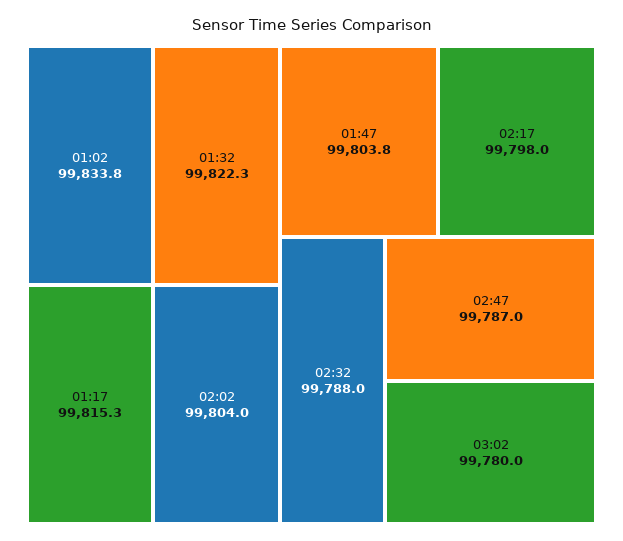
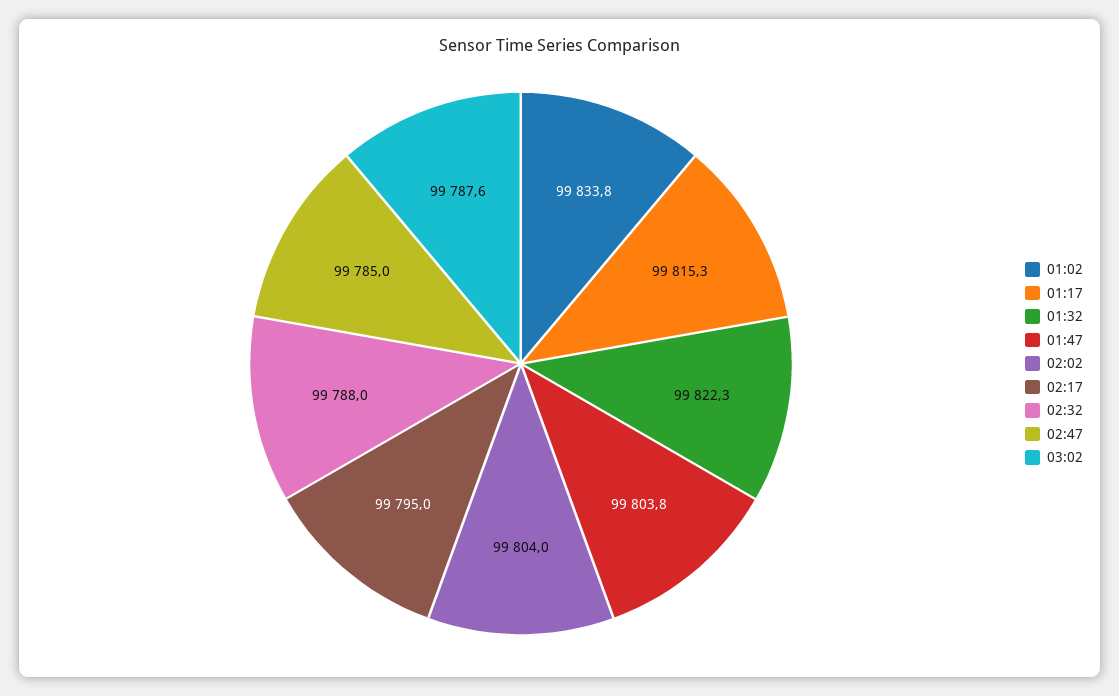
02:17: 99798 -> 99795
02:47: 99787 -> 99785
03:02: 99780 -> 99787.6

